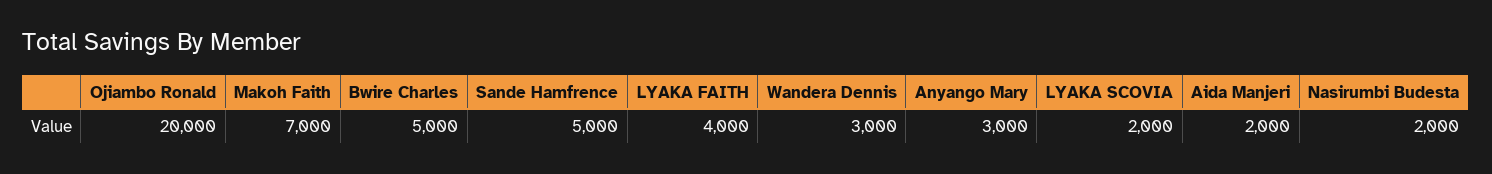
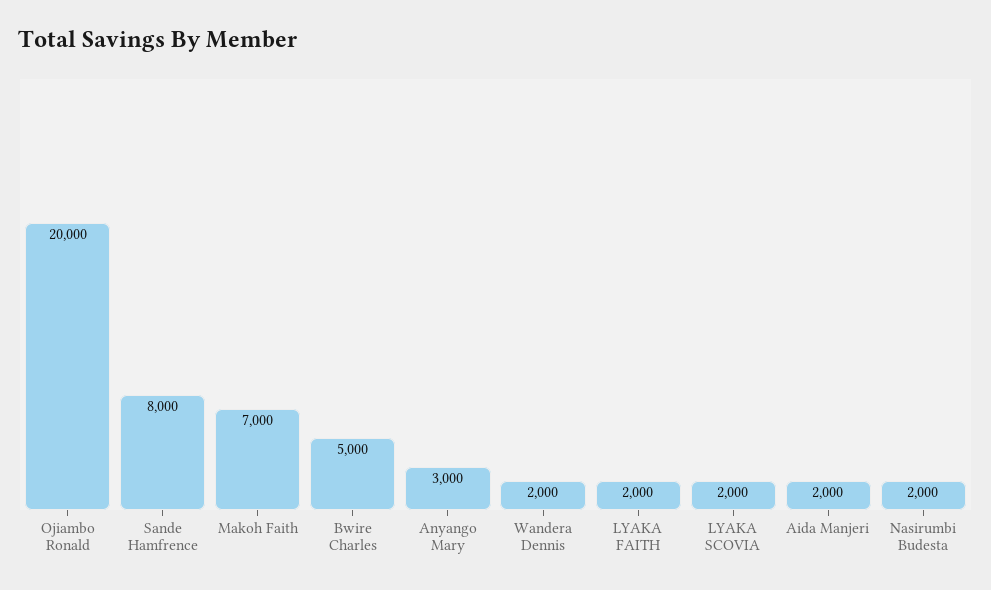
Sande Hamfrence: 5000 -> 8000
LYAKA FAITH: 4000 -> 2000
Wandera Dennis: 3000 -> 2000

